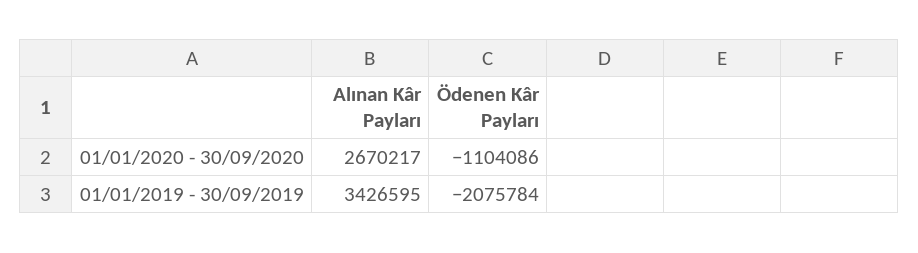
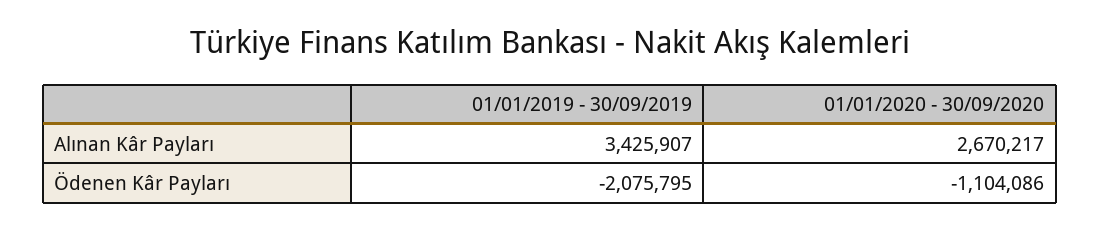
Alınan Kâr Payları, 01/01/2019 - 30/09/2019: 3426595 -> 3425907
Ödenen Kâr Payları, 01/01/2019 - 30/09/2019: -2075784 -> -2075795

